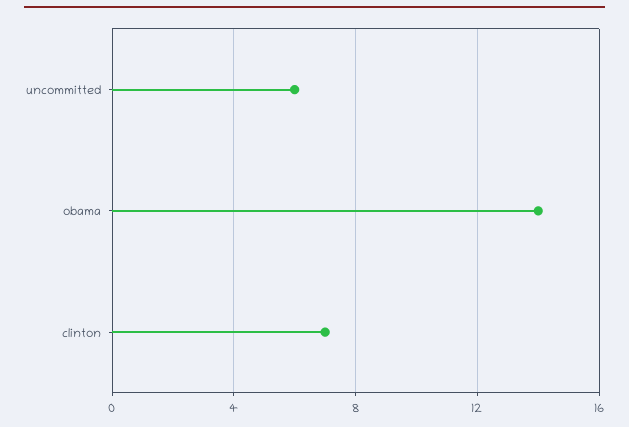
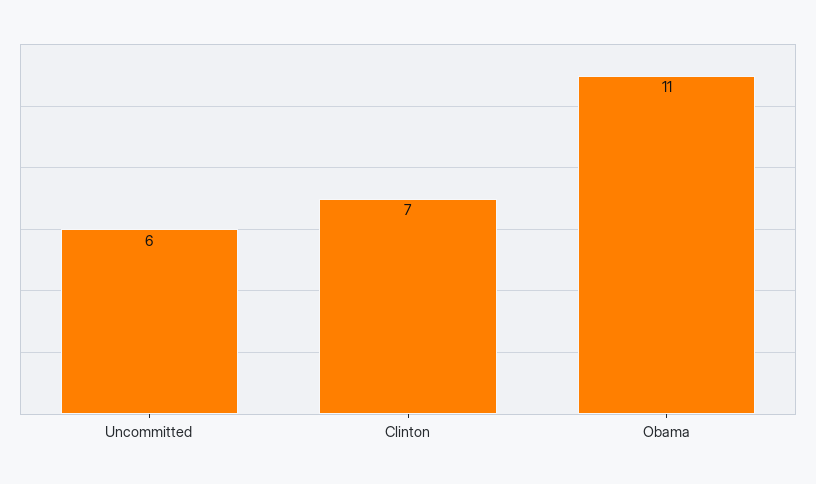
obama: 14 -> 11

